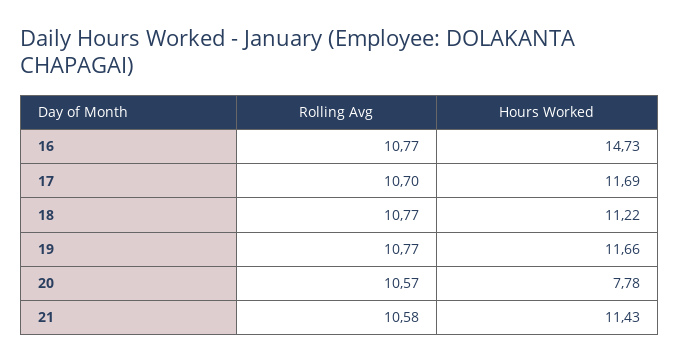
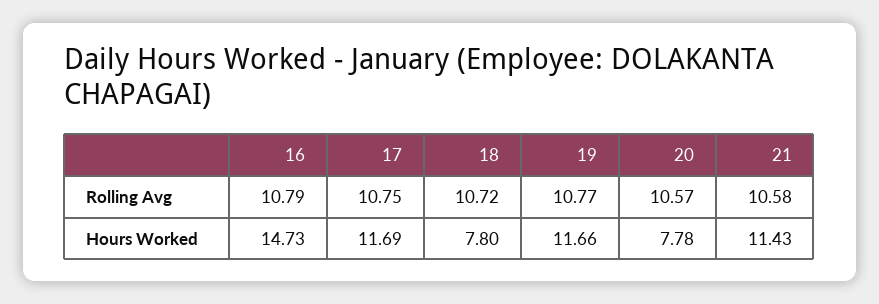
Rolling Avg, 16: 10.77 -> 10.79
Rolling Avg, 17: 10.7 -> 10.75
Rolling Avg, 18: 10.77 -> 10.72
Hours Worked, 18: 11.22 -> 7.8

